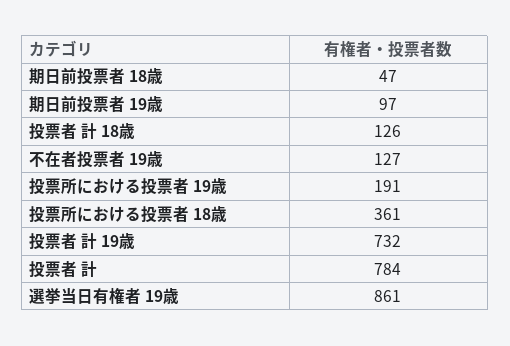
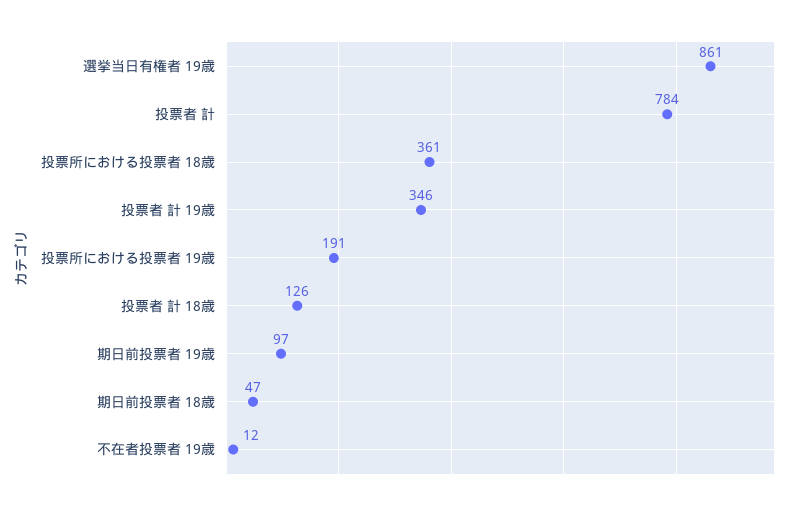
不在者投票者 19歳: 127 -> 12
投票者 計 19歳: 732 -> 346

